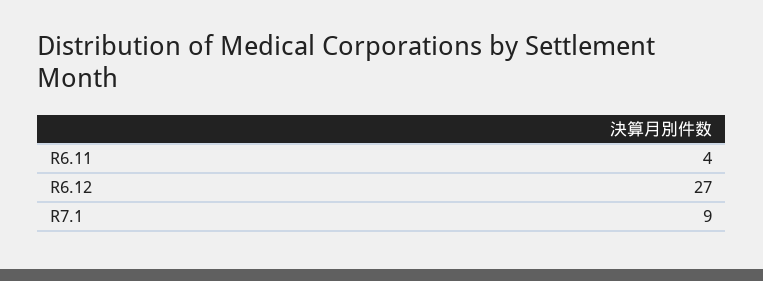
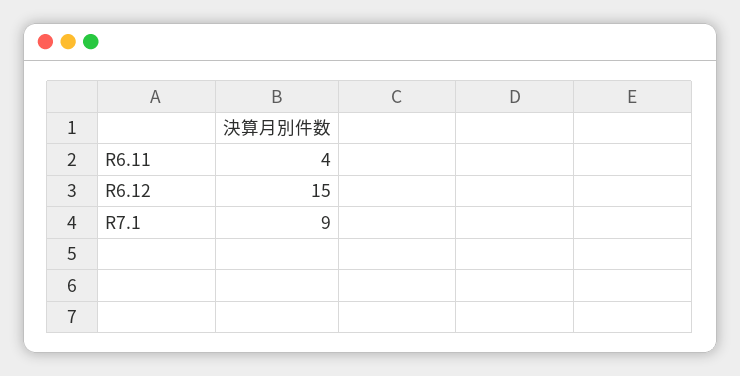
R6.12: 27 -> 15

